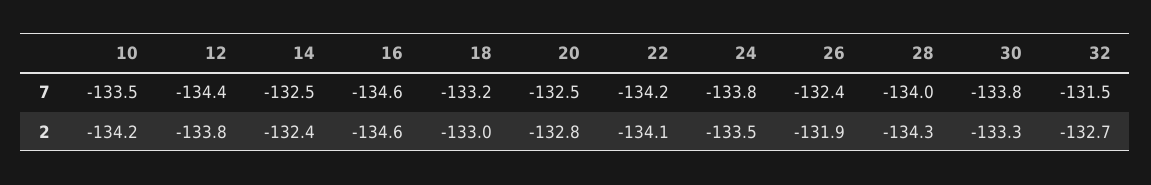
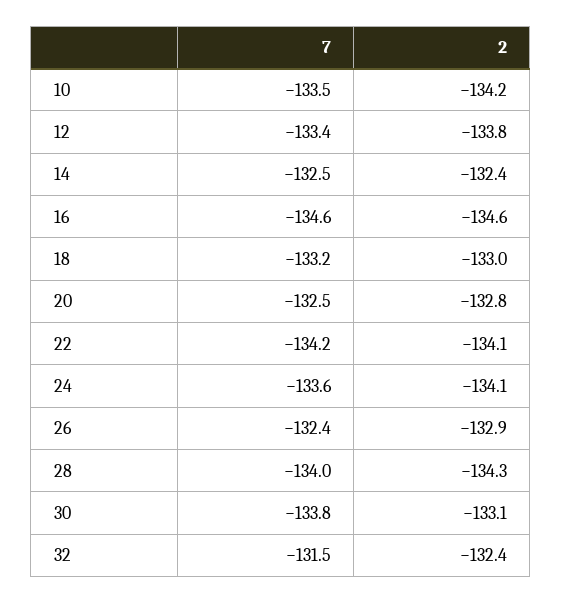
12, 7: -134.4 -> -133.4
24, 7: -133.8 -> -133.6
24, 2: -133.5 -> -134.1
26, 2: -131.9 -> -132.9
30, 2: -133.3 -> -133.1
32, 2: -132.7 -> -132.4

